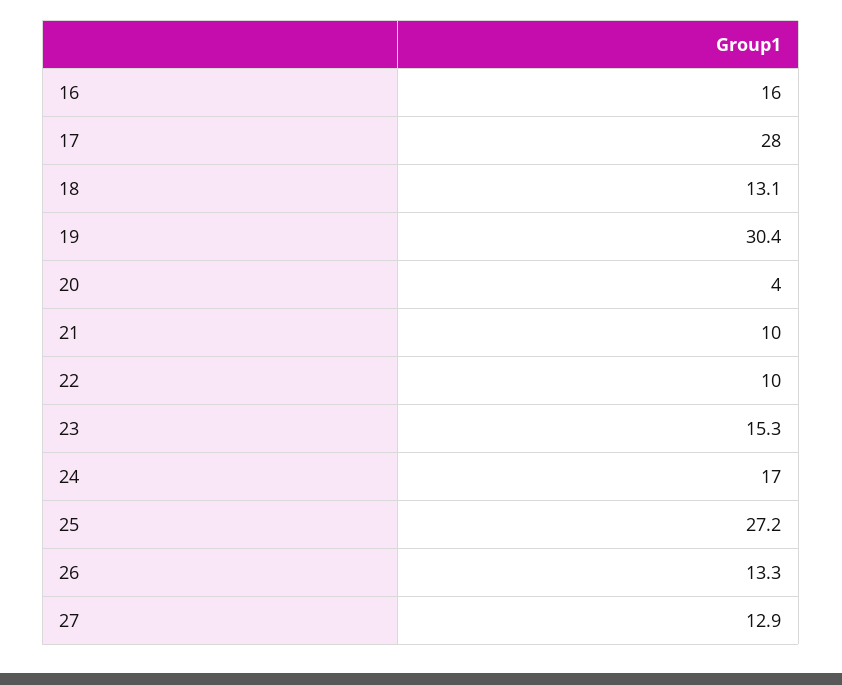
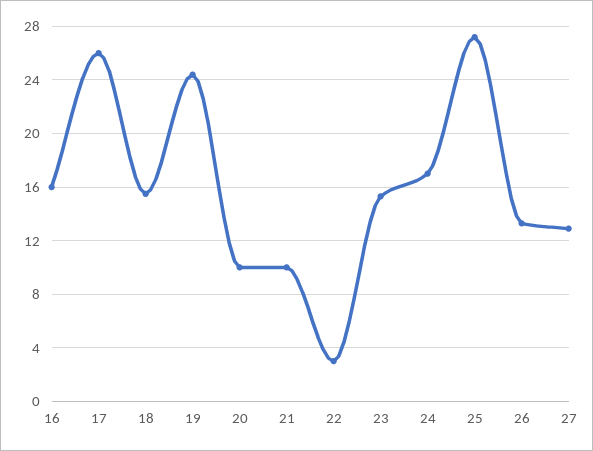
17: 28 -> 26
18: 13.1 -> 15.5
19: 30.4 -> 24.5
20: 4 -> 10
22: 10 -> 3

